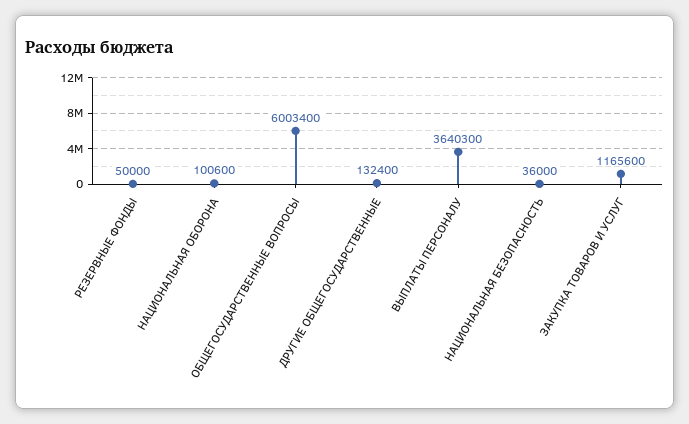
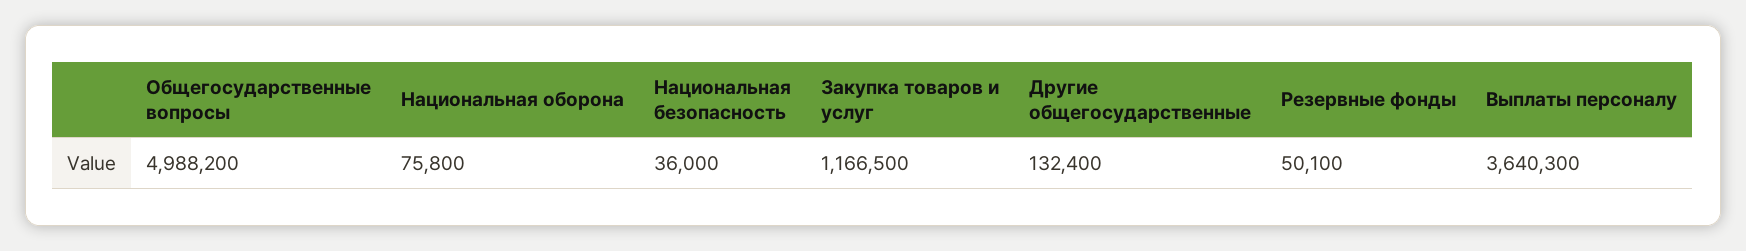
РЕЗЕРВНЫЕ ФОНДЫ: 50000 -> 50100
НАЦИОНАЛЬНАЯ ОБОРОНА: 100600 -> 75800
ОБЩЕГОСУДАРСТВЕННЫЕ ВОПРОСЫ: 6003400 -> 4988200
ЗАКУПКА ТОВАРОВ И УСЛУГ: 1165600 -> 1166500

